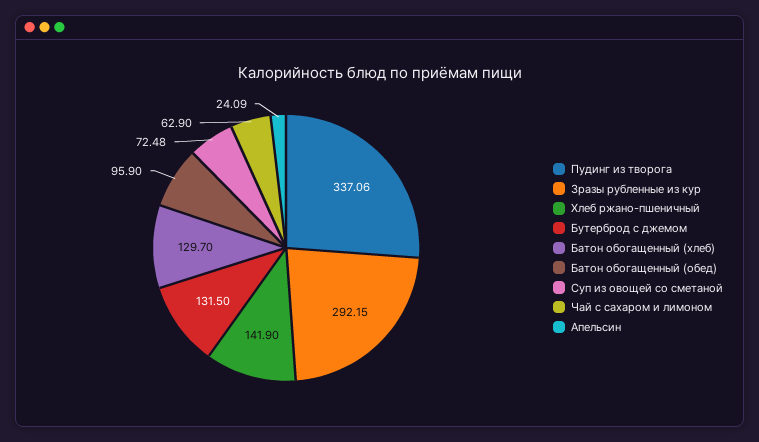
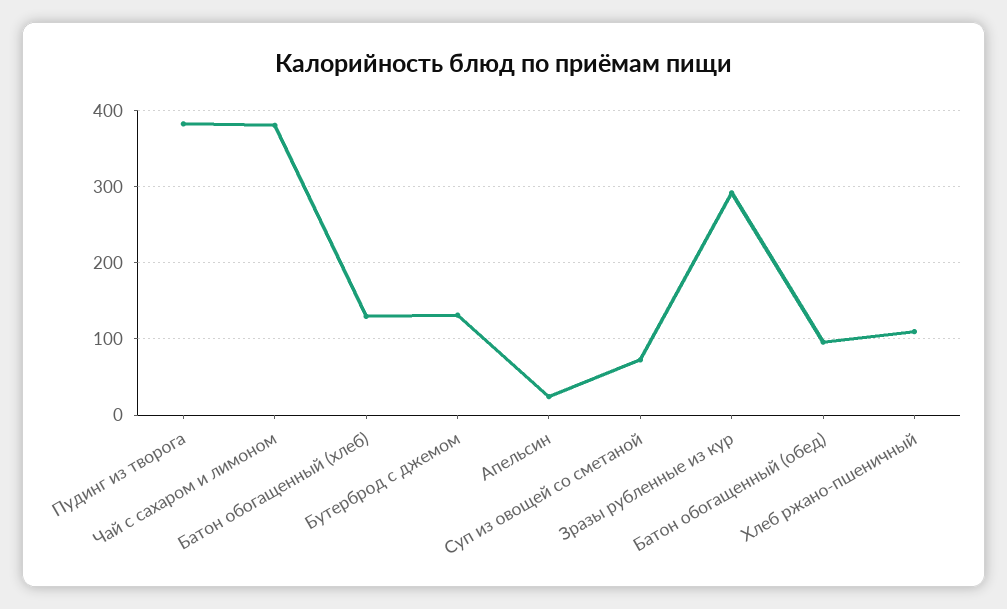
Пудинг из творога: 337.06 -> 380
Хлеб ржано-пшеничный: 141.9 -> 110
Чай с сахаром и лимоном: 62.9 -> 380

